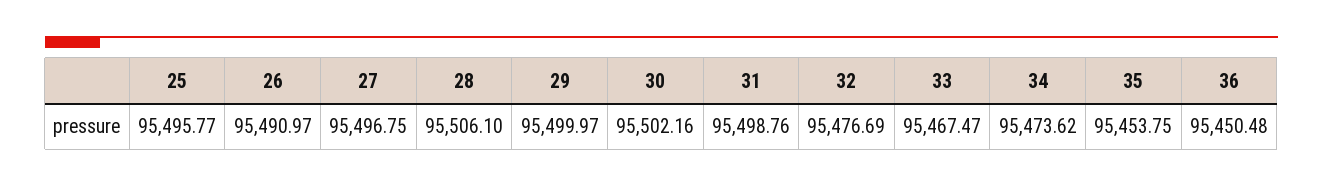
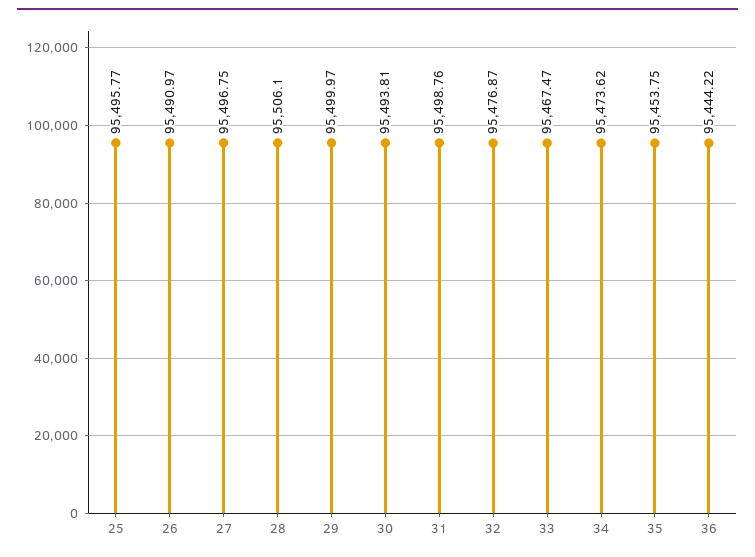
30: 95502.16 -> 95493.81
32: 95476.69 -> 95476.87
36: 95450.48 -> 95444.22

